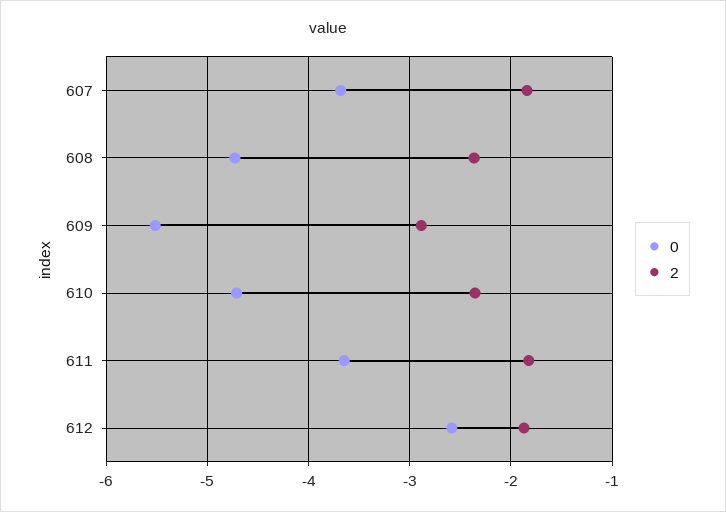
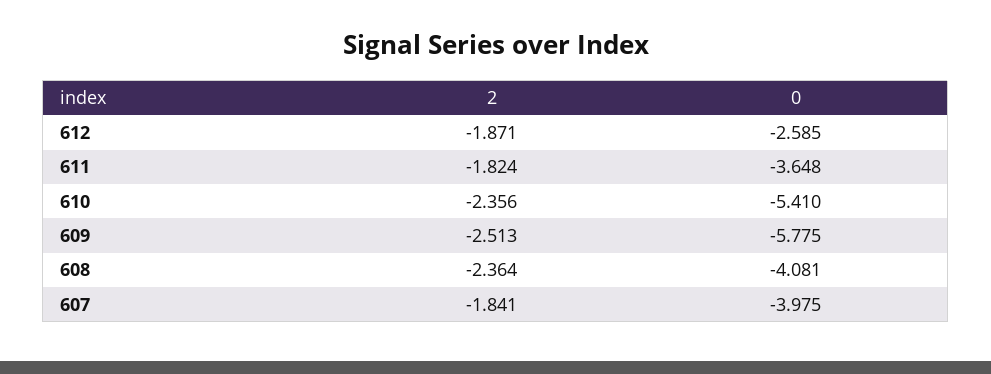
0, 607: -3.7 -> -3.975
0, 608: -4.7 -> -4.081
0, 609: -5.5 -> -5.775
2, 609: -2.9 -> -2.513
0, 610: -4.7 -> -5.41

